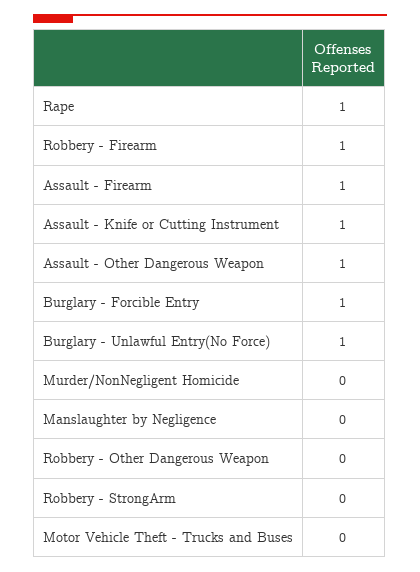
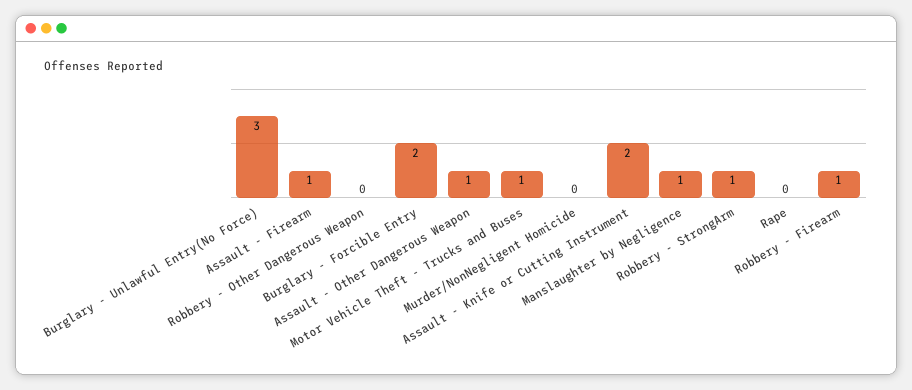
Rape: 1 -> 0
Assault - Knife or Cutting Instrument: 1 -> 2
Burglary - Forcible Entry: 1 -> 2
Burglary - Unlawful Entry(No Force): 1 -> 3
Manslaughter by Negligence: 0 -> 1
Robbery - StrongArm: 0 -> 1
Motor Vehicle Theft - Trucks and Buses: 0 -> 1

